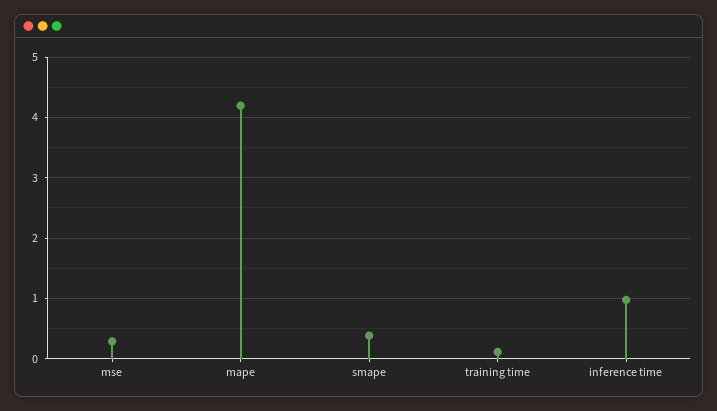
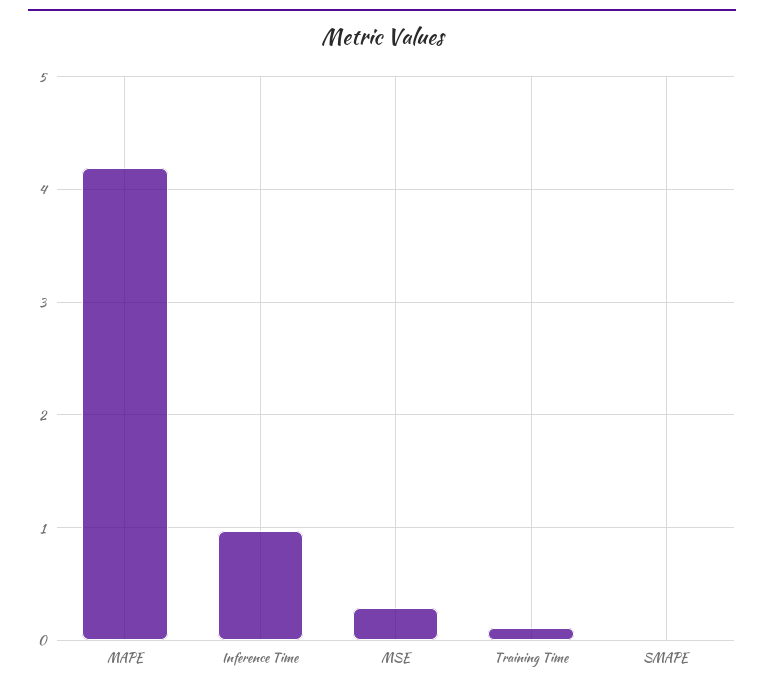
smape: 0.4 -> 0

